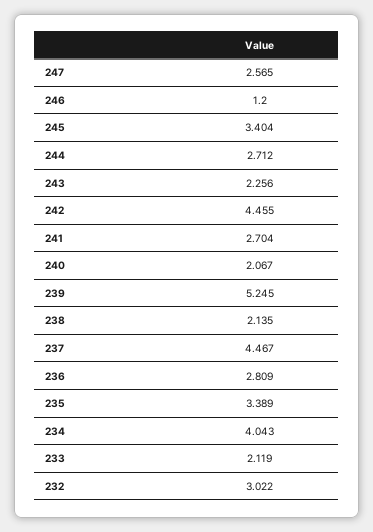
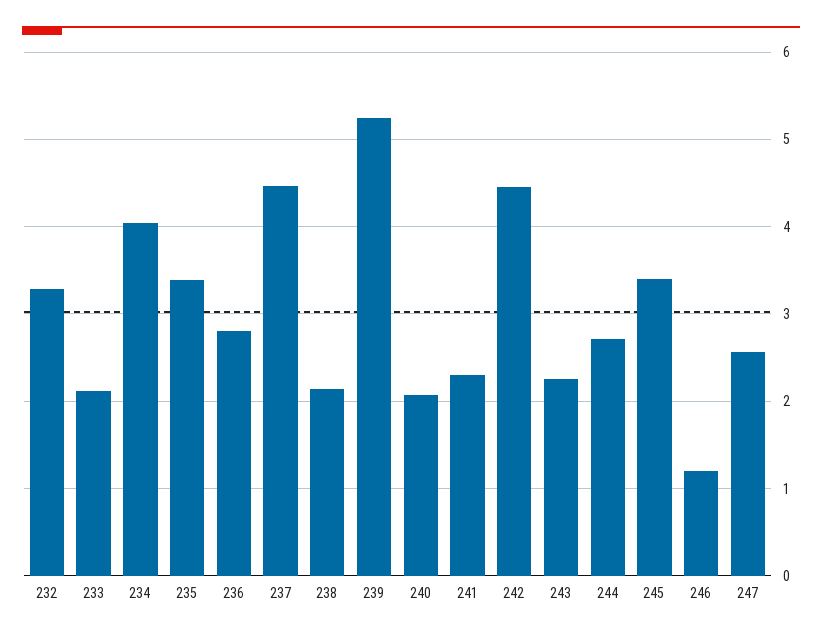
241: 2.704 -> 2.3
232: 3.022 -> 3.3

